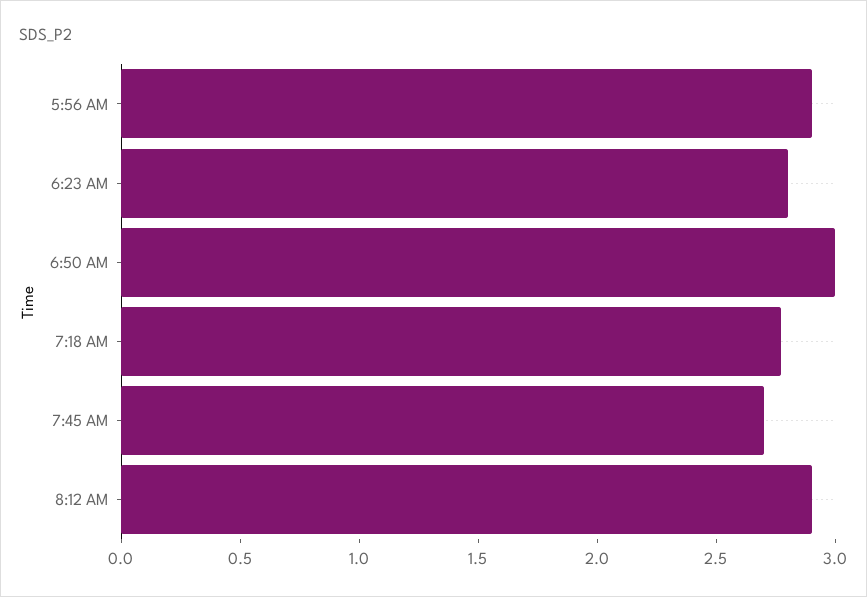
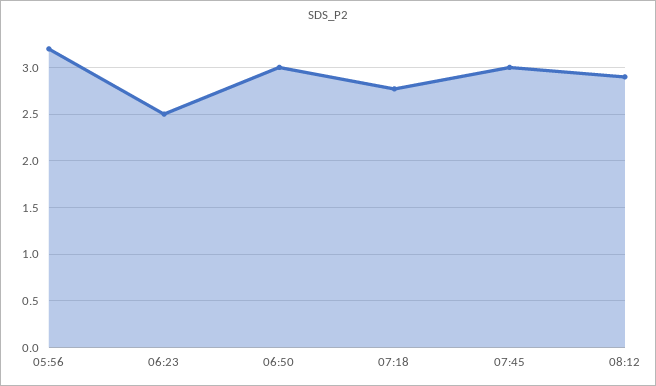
5:56 AM: 2.9 -> 3.2
6:23 AM: 2.8 -> 2.5
7:45 AM: 2.7 -> 3

